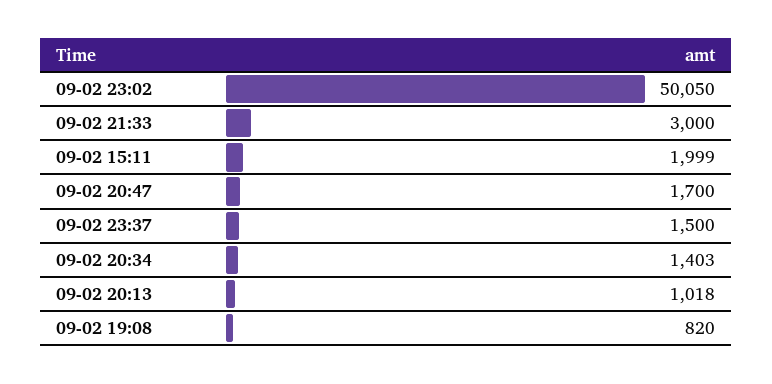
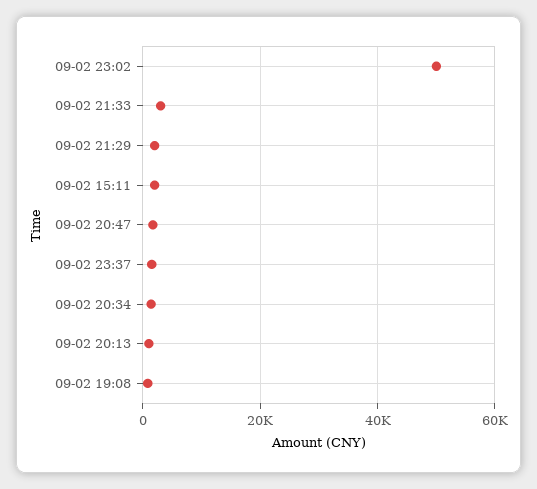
09-02 21:29: none -> 2000

